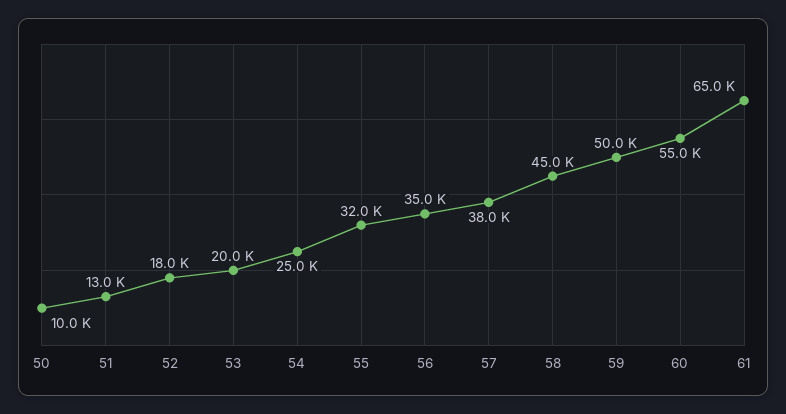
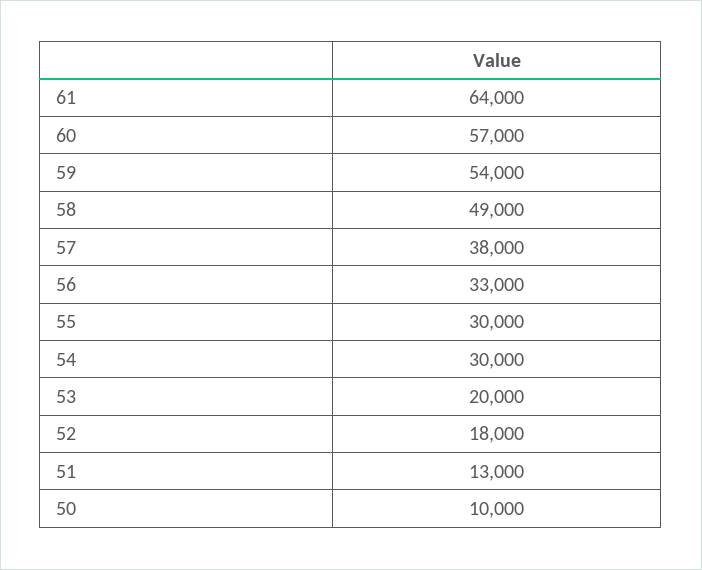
54: 25000 -> 30000
55: 32000 -> 30000
56: 35000 -> 33000
58: 45000 -> 49000
59: 50000 -> 54000
60: 55000 -> 57000
61: 65000 -> 64000

